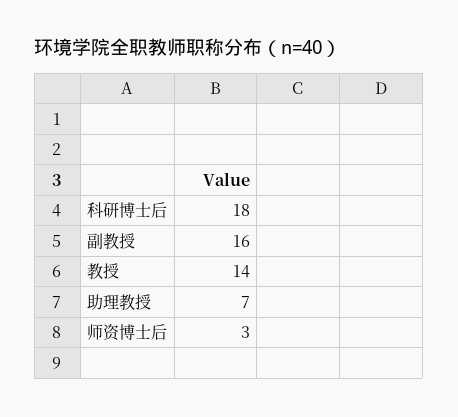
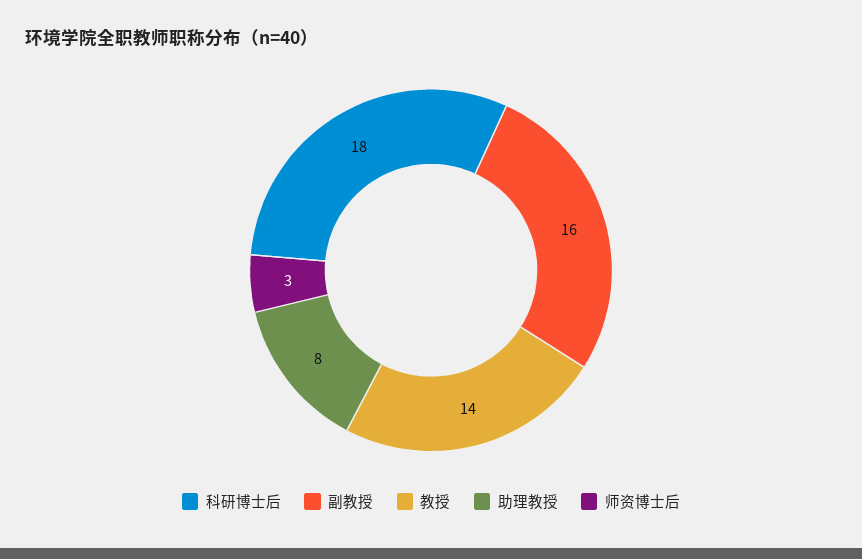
助理教授: 7 -> 8

